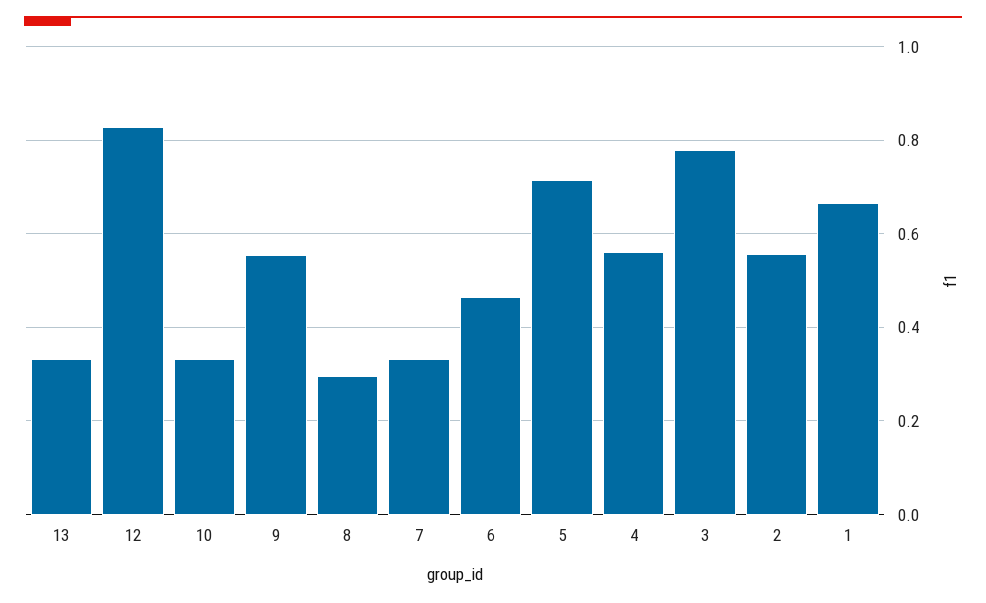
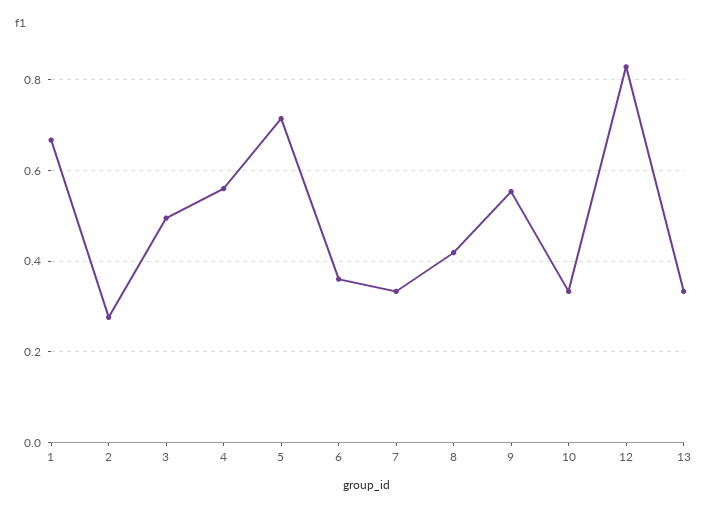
8: 0.3 -> 0.42
6: 0.46 -> 0.36
3: 0.78 -> 0.5
2: 0.56 -> 0.28

